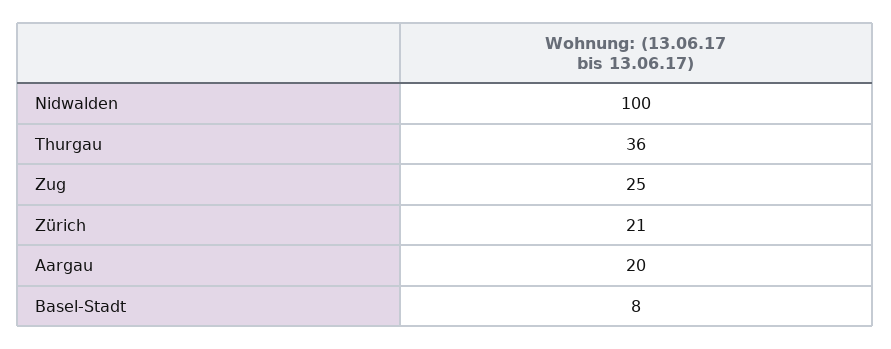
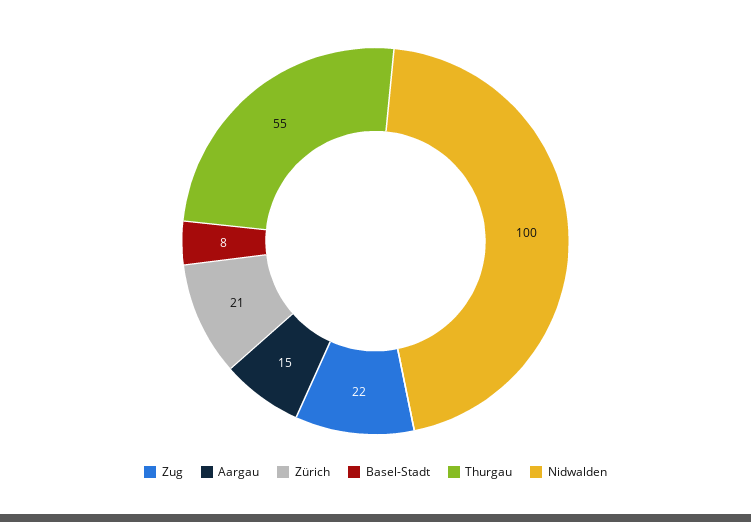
Thurgau: 36 -> 55
Zug: 25 -> 22
Aargau: 20 -> 15

